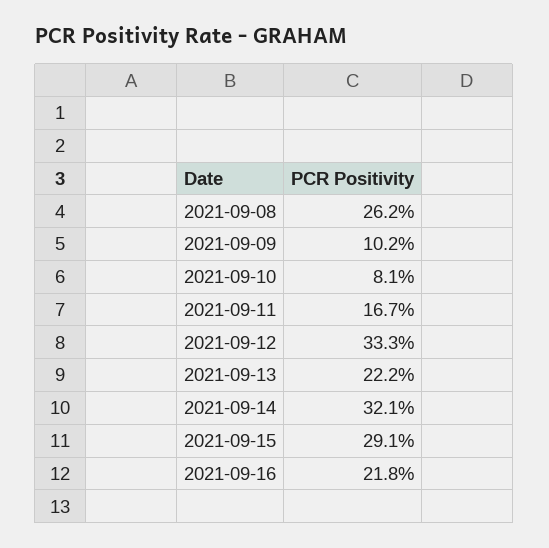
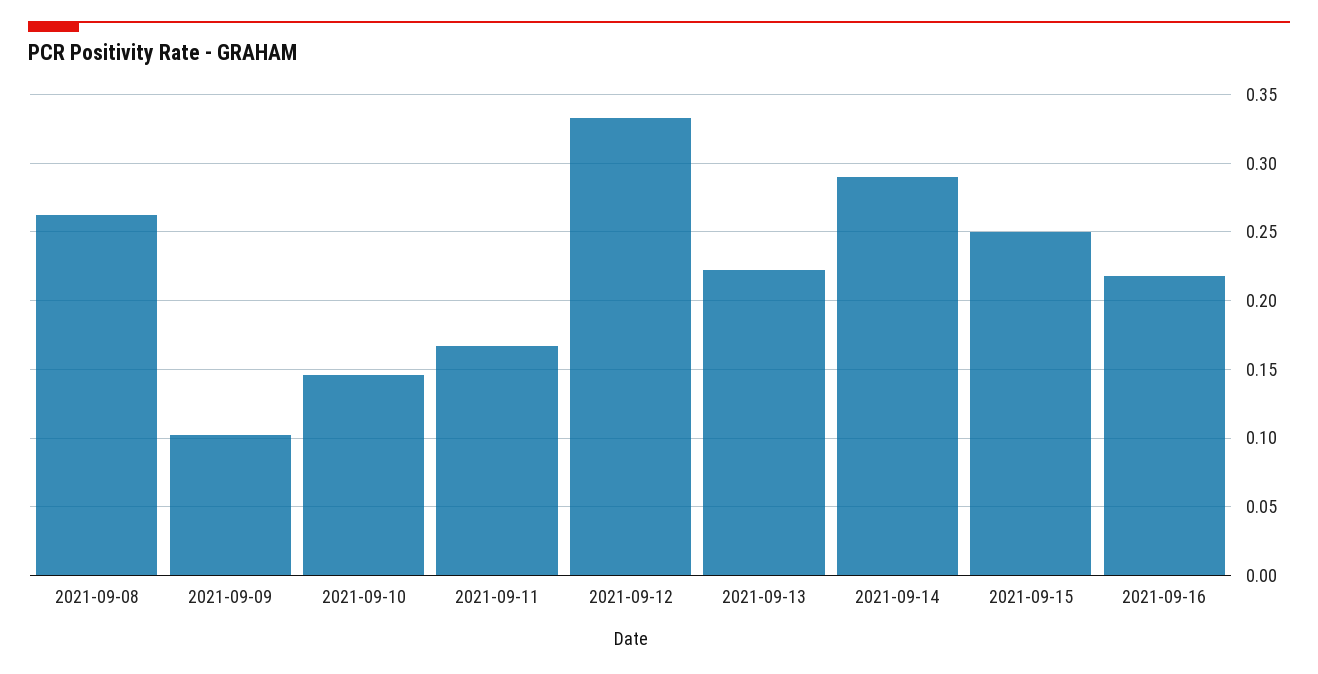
2021-09-10: 0.081 -> 0.145
2021-09-14: 0.321 -> 0.29
2021-09-15: 0.291 -> 0.25

